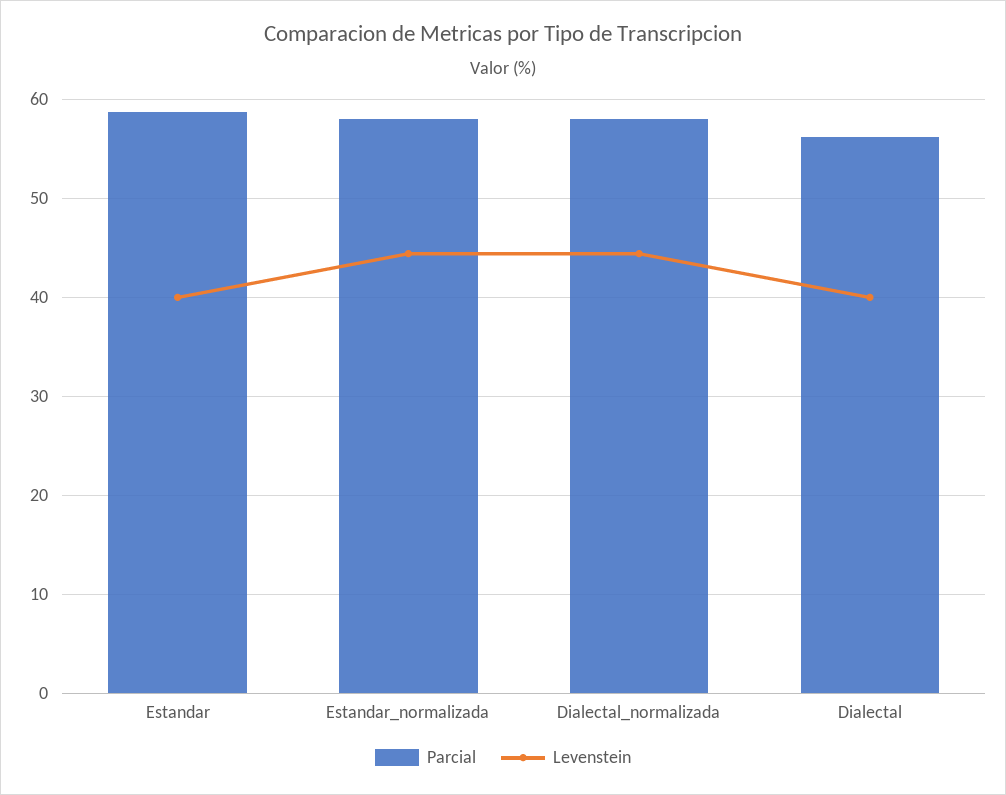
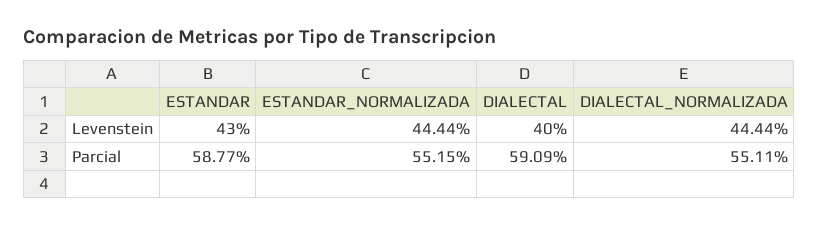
Levenstein, Estandar: 40 -> 43
Parcial, Estandar_normalizada: 58 -> 55.15
Parcial, Dialectal_normalizada: 58 -> 55.11
Parcial, Dialectal: 56 -> 59.09

